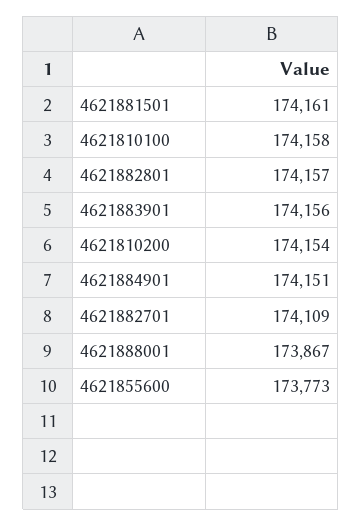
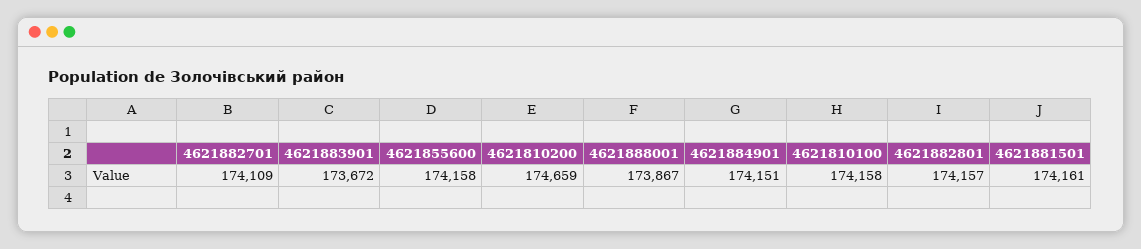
4621883901: 174156 -> 173672
4621810200: 174154 -> 174659
4621855600: 173773 -> 174158

